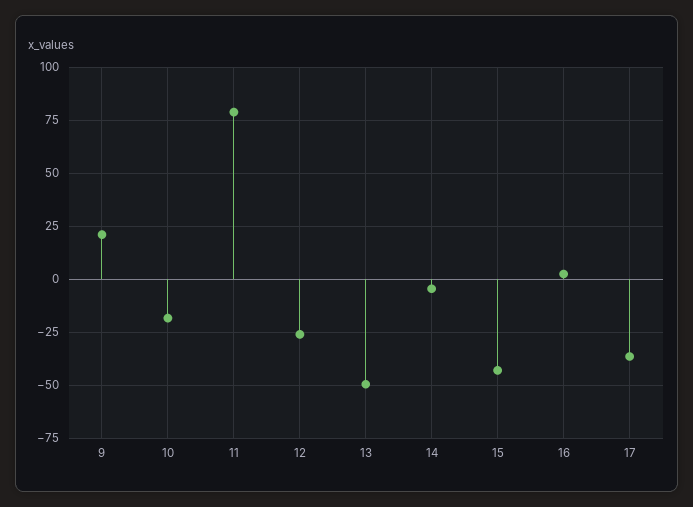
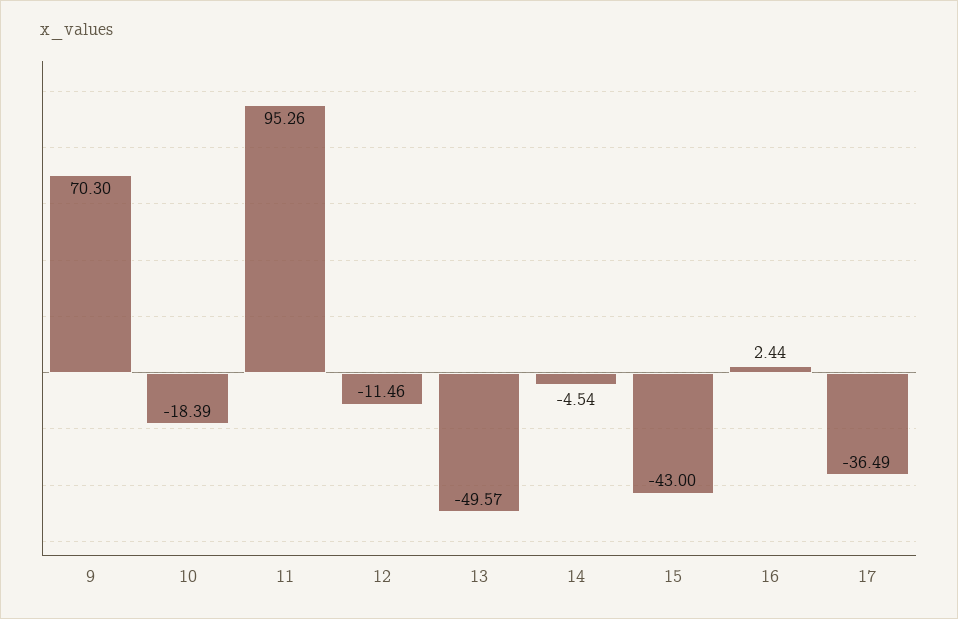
9: 20 -> 70.3
11: 80 -> 95.26
12: -25 -> -11.46

